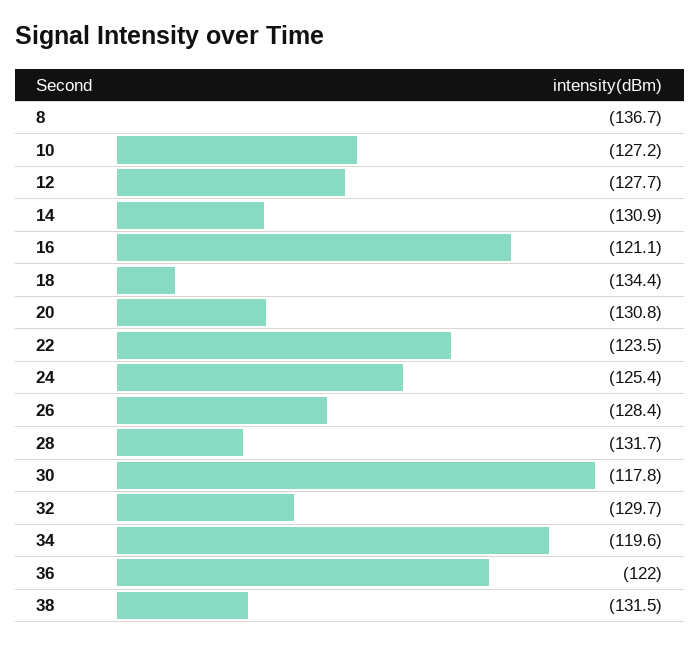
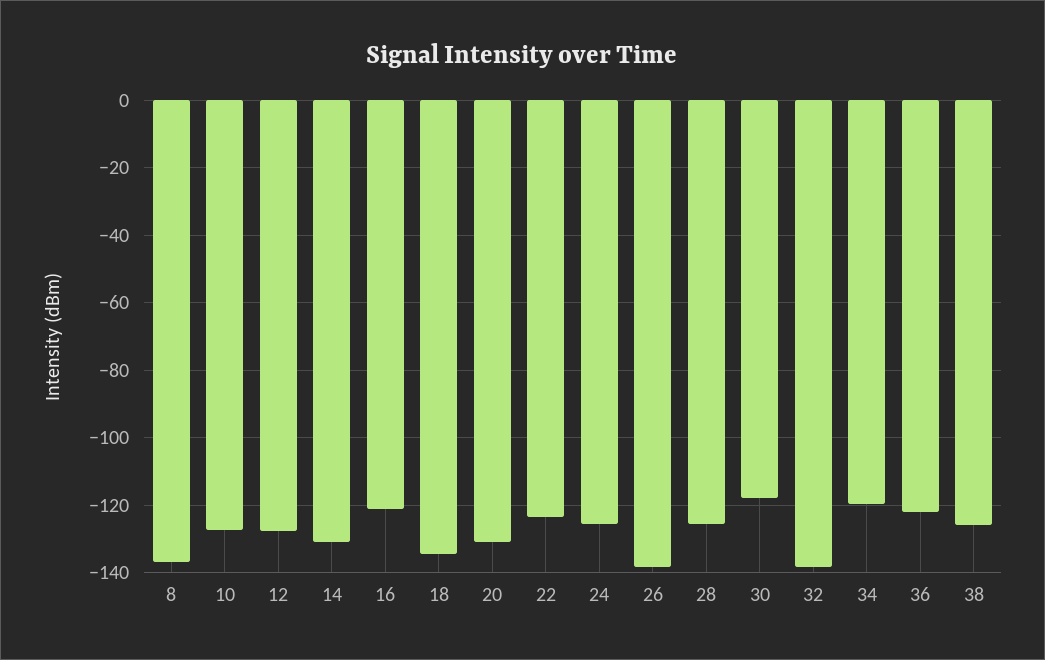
26: -128.4 -> -138
28: -131.7 -> -126
32: -129.7 -> -138
38: -131.5 -> -126

